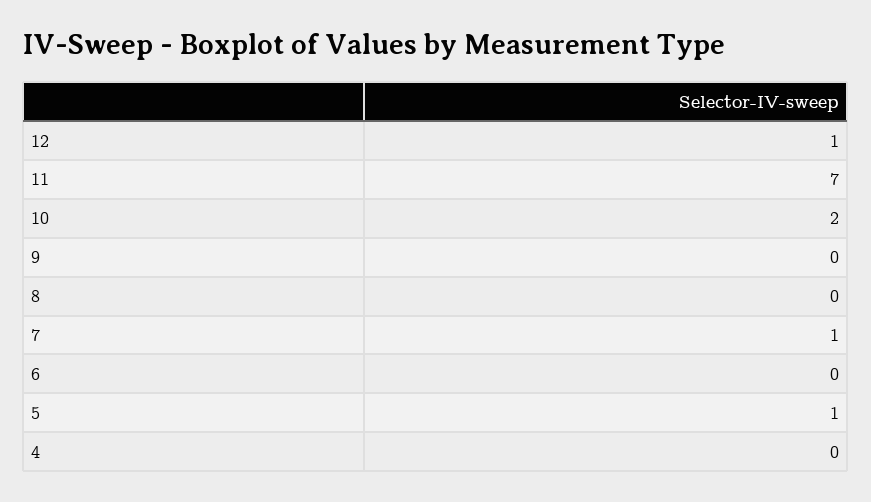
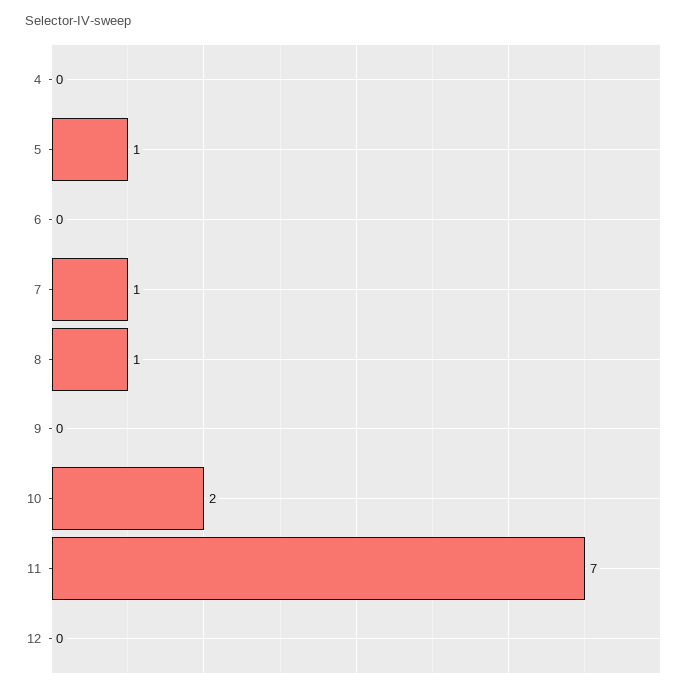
12: 1 -> 0
8: 0 -> 1

